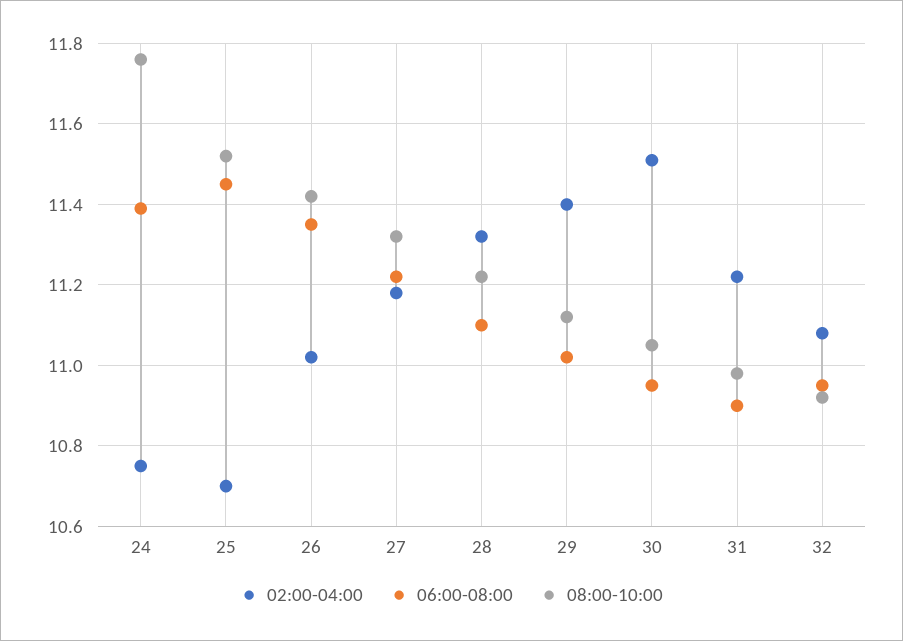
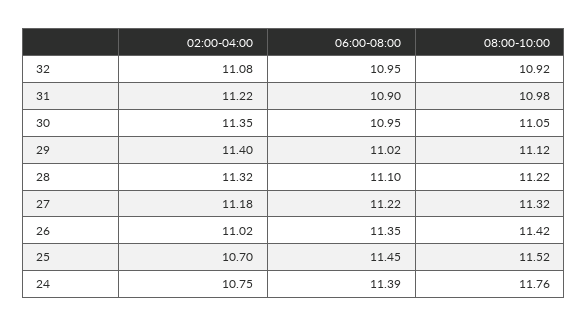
02:00-04:00, 30: 11.5 -> 11.35

